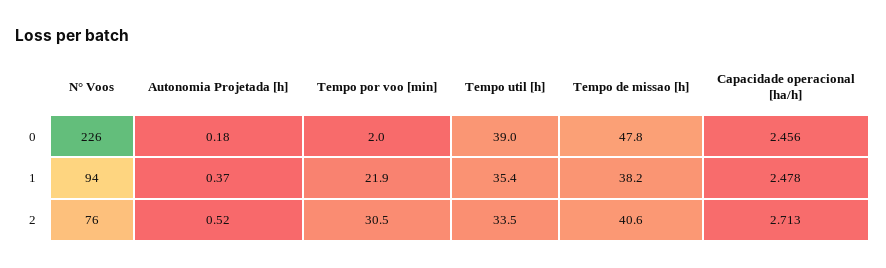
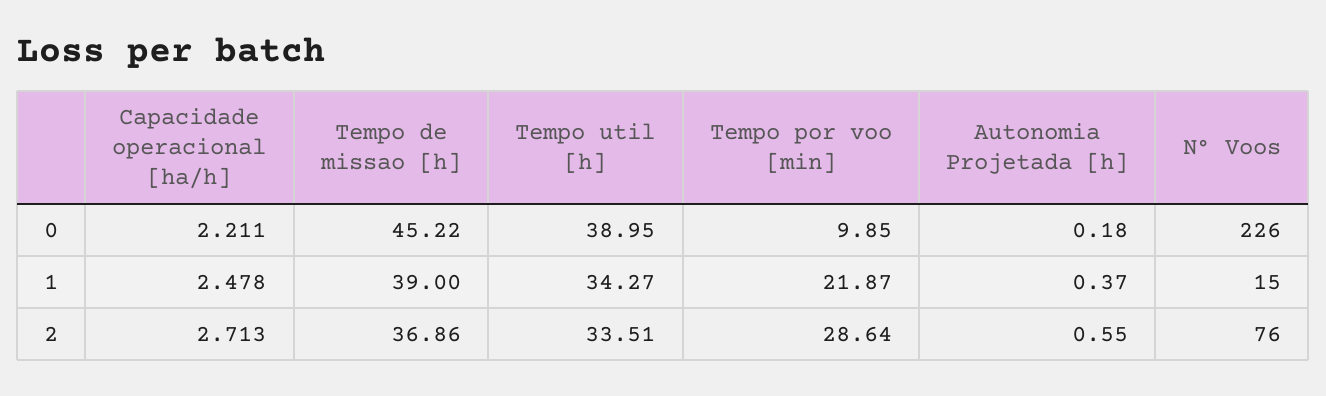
Tempo por voo [min], 0: 2 -> 9.85
Tempo de missao [h], 0: 47.8 -> 45.22
Capacidade operacional [ha/h], 0: 2.456 -> 2.211
N° Voos, 1: 94 -> 15
Tempo util [h], 1: 35.4 -> 34.27
Tempo de missao [h], 1: 38.2 -> 39
Autonomia Projetada [h], 2: 0.52 -> 0.55
Tempo por voo [min], 2: 30.5 -> 28.64
Tempo de missao [h], 2: 40.6 -> 36.86

